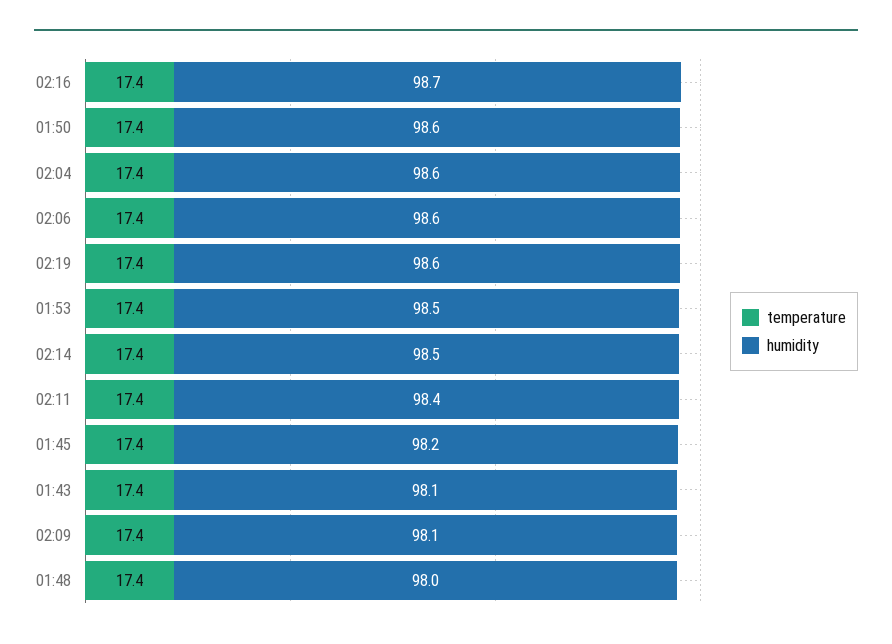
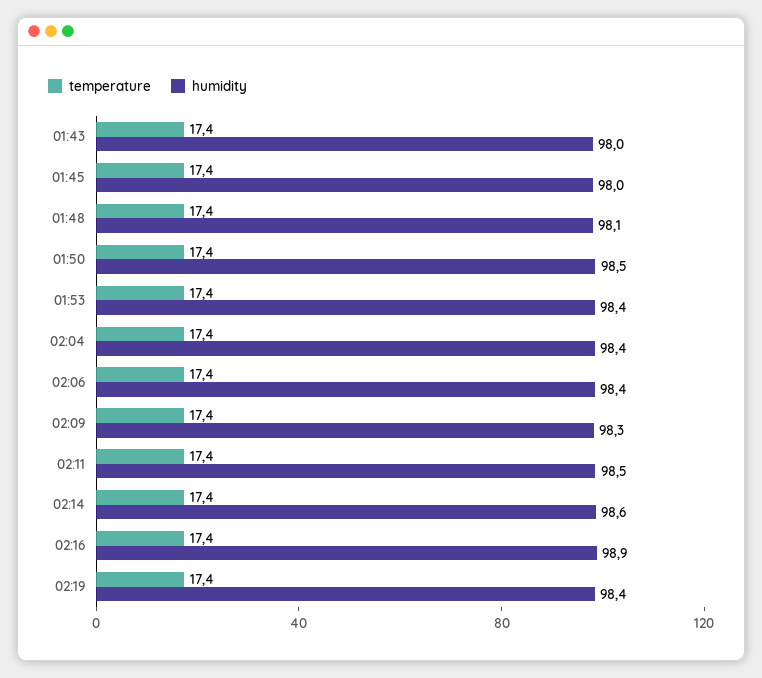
humidity, 02:16: 98.7 -> 98.9
humidity, 01:50: 98.6 -> 98.5
humidity, 02:04: 98.6 -> 98.4
humidity, 02:06: 98.6 -> 98.4
humidity, 02:19: 98.6 -> 98.4
humidity, 01:53: 98.5 -> 98.4
humidity, 02:14: 98.5 -> 98.6
humidity, 02:11: 98.4 -> 98.5
humidity, 01:45: 98.2 -> 98
humidity, 01:43: 98.1 -> 98
humidity, 02:09: 98.1 -> 98.3
humidity, 01:48: 98 -> 98.1

